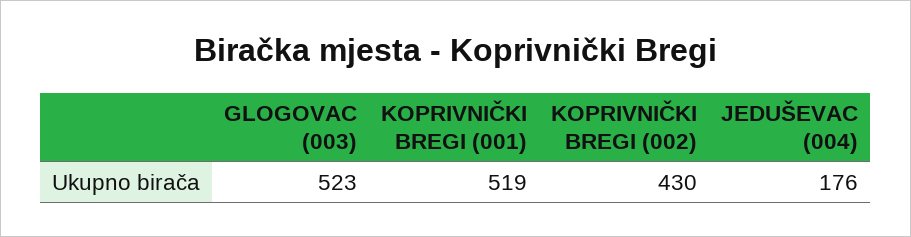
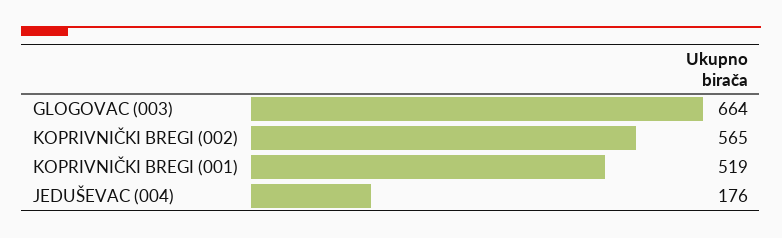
GLOGOVAC (003): 523 -> 664
KOPRIVNIČKI BREGI (002): 430 -> 565

